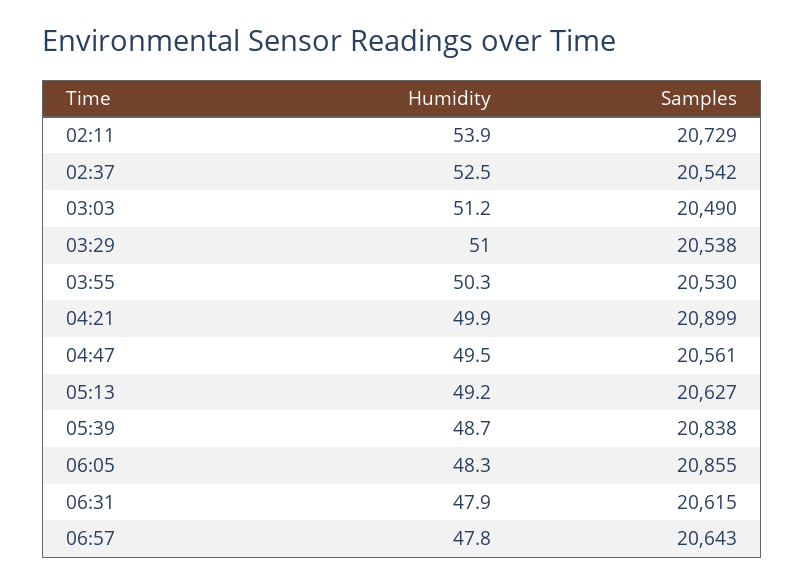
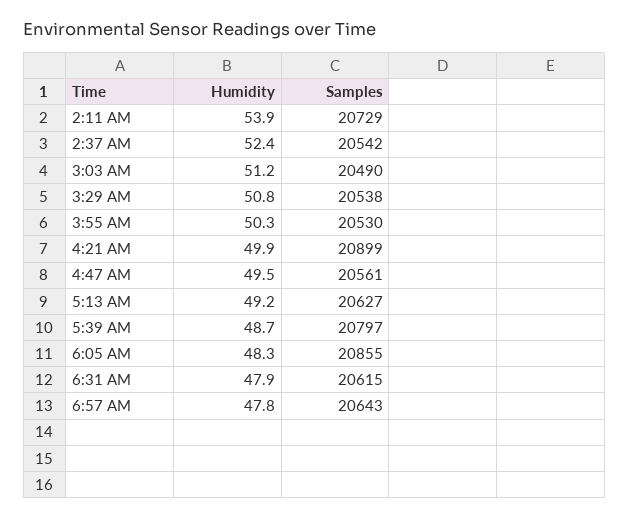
Humidity, 02:37: 52.5 -> 52.4
Humidity, 03:29: 51 -> 50.8
Samples, 05:39: 20838 -> 20797

